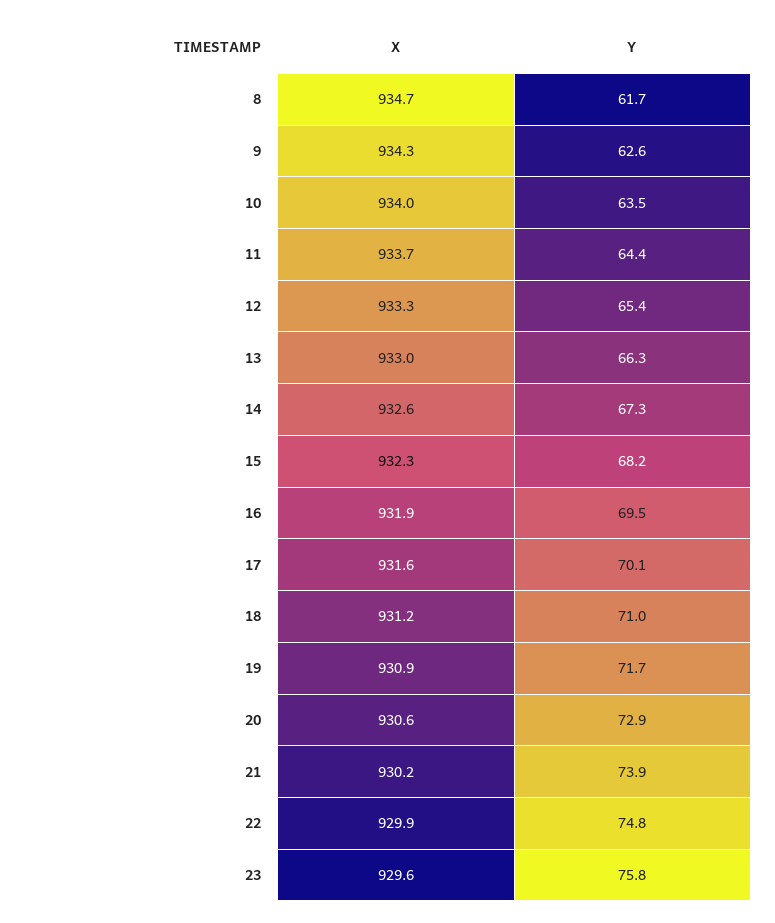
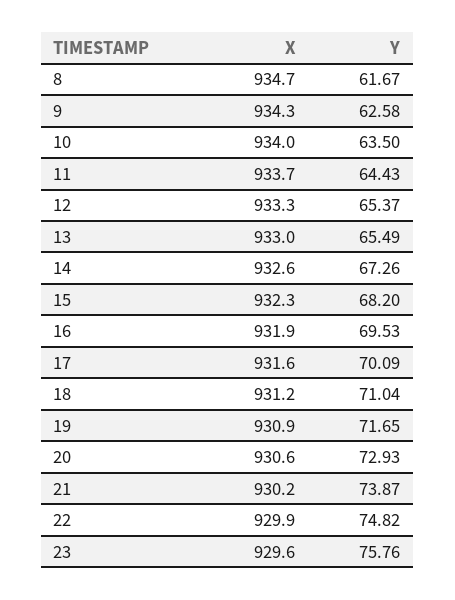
Y, 13: 66.3 -> 65.49

